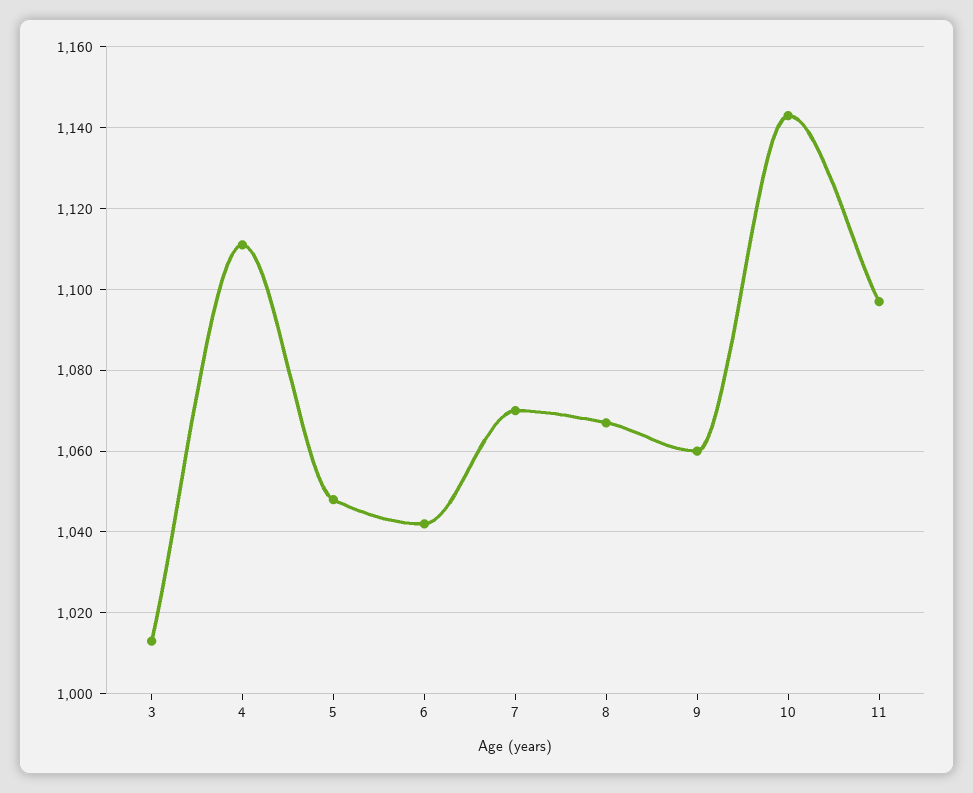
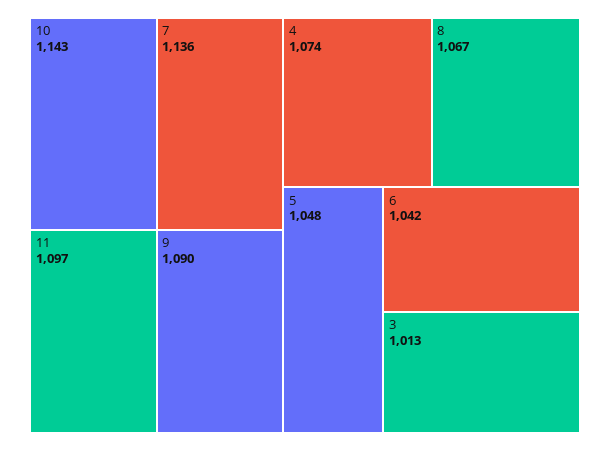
4: 1110 -> 1074
7: 1070 -> 1136
9: 1060 -> 1090

